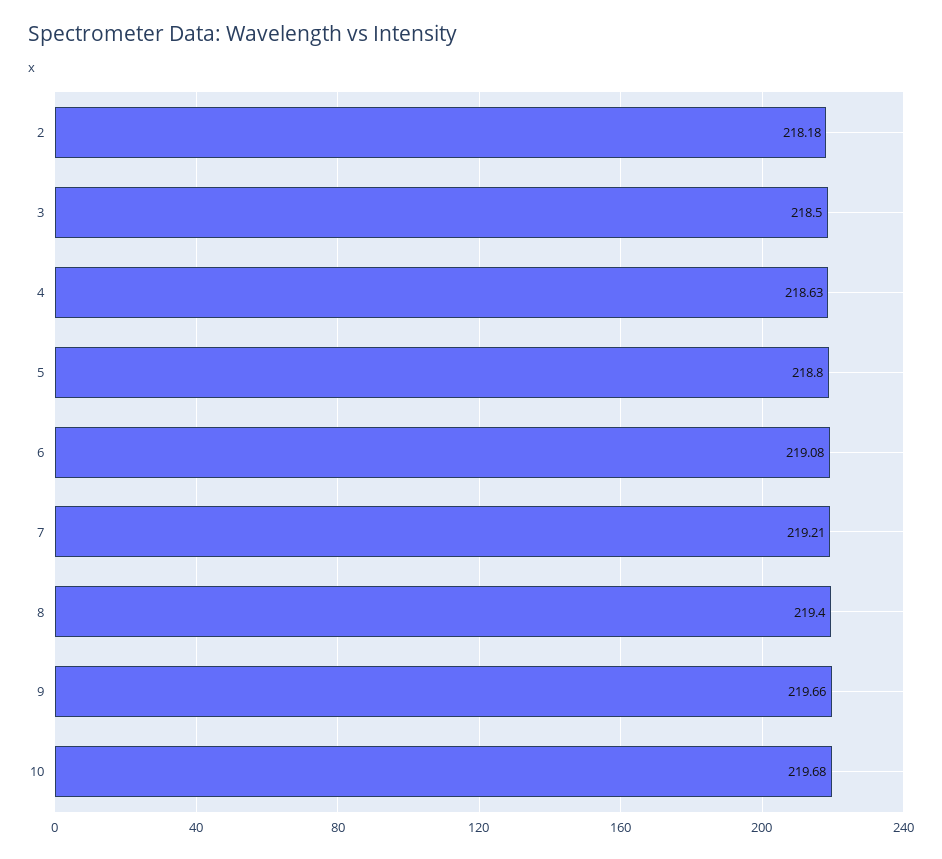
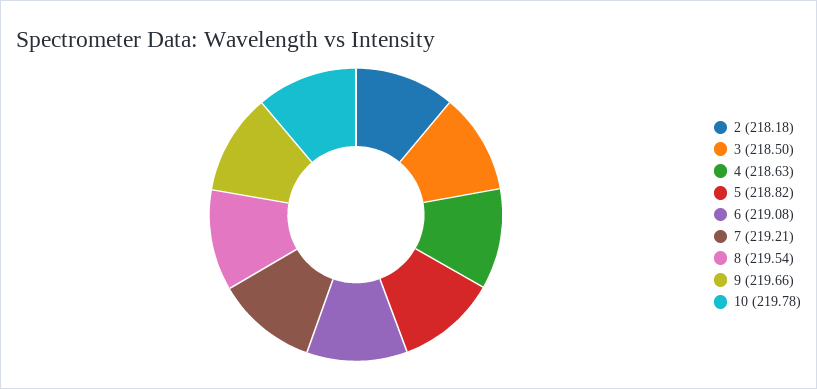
5: 218.8 -> 218.82
8: 219.4 -> 219.54
10: 219.68 -> 219.78

